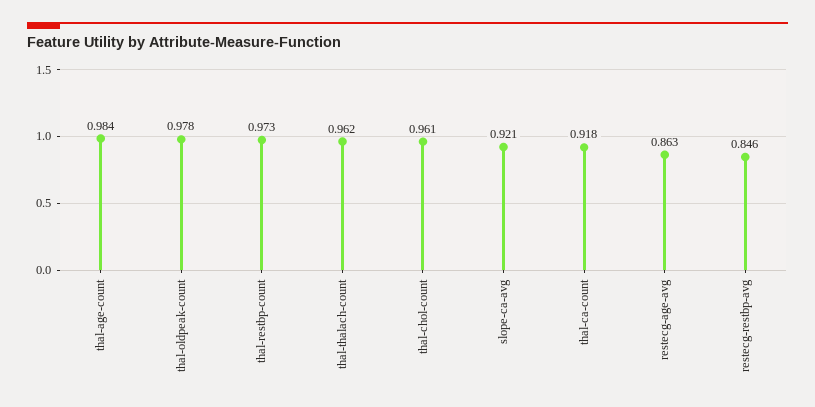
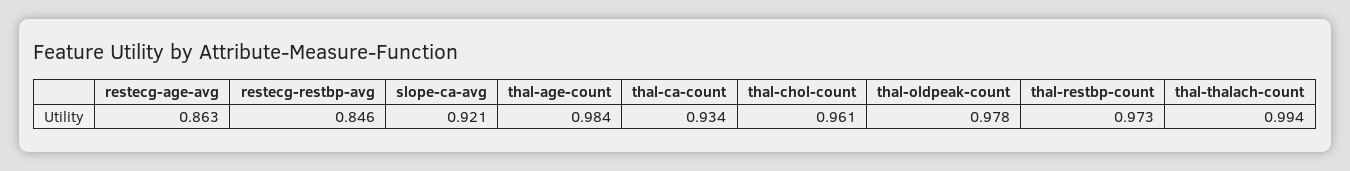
thal-thalach-count: 0.962 -> 0.994
thal-ca-count: 0.918 -> 0.934

